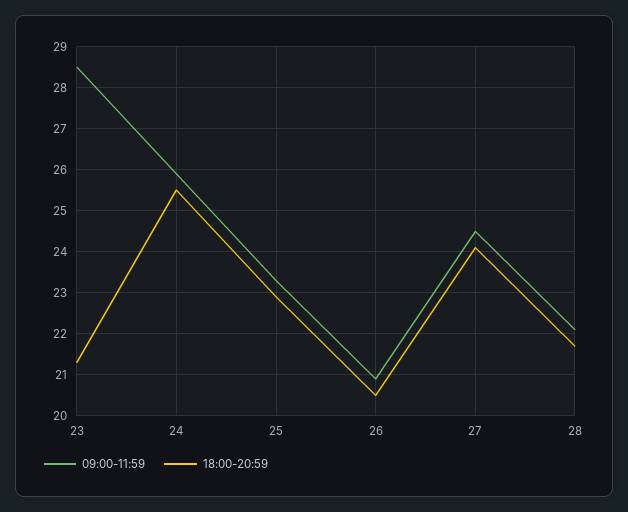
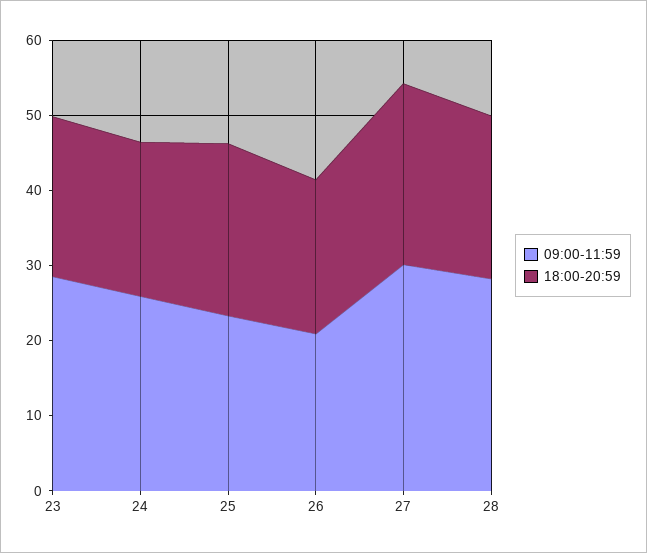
18:00-20:59, 24: 25.5 -> 20
09:00-11:59, 27: 24.5 -> 30
09:00-11:59, 28: 22 -> 28

